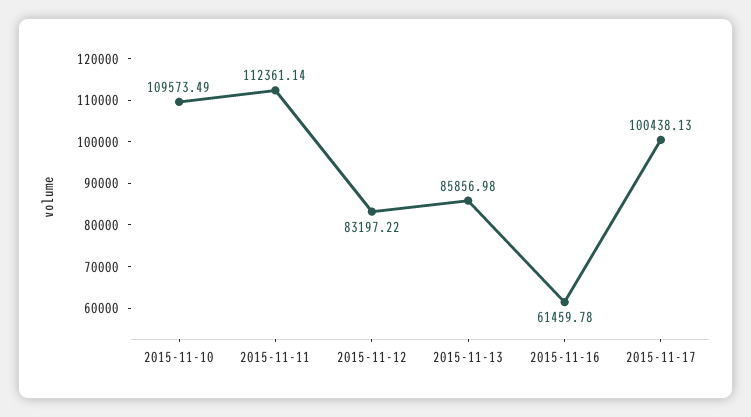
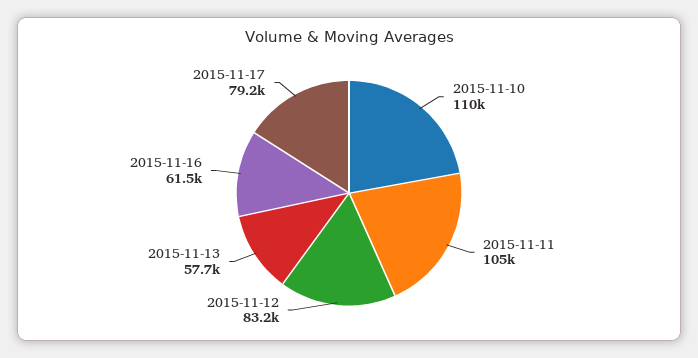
2015-11-11: 112361.14 -> 105000
2015-11-13: 85856.98 -> 57700
2015-11-17: 100438.13 -> 79200

